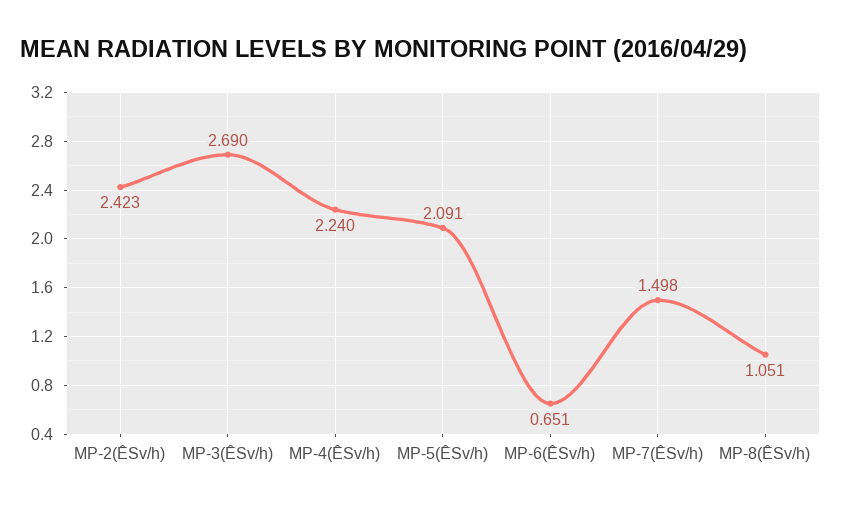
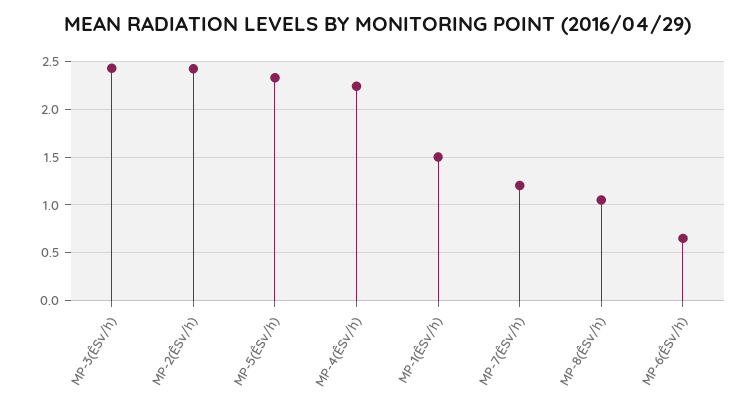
MP-3(ÊSv/h): 2.69 -> 2.4
MP-5(ÊSv/h): 2.091 -> 2.3
MP-7(ÊSv/h): 1.498 -> 1.2
MP-1(ÊSv/h): none -> 1.5

